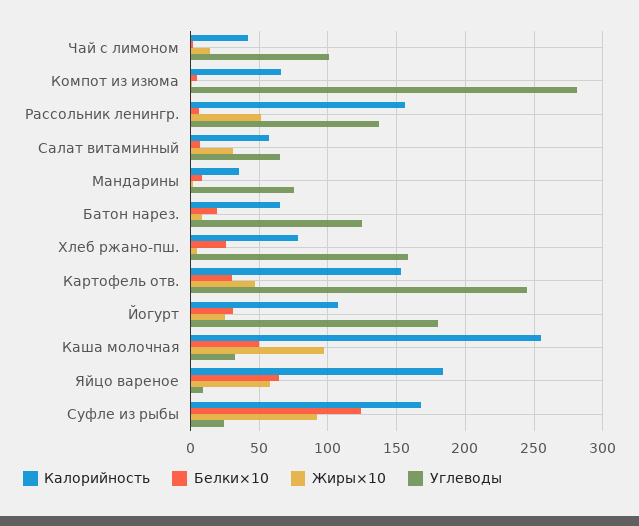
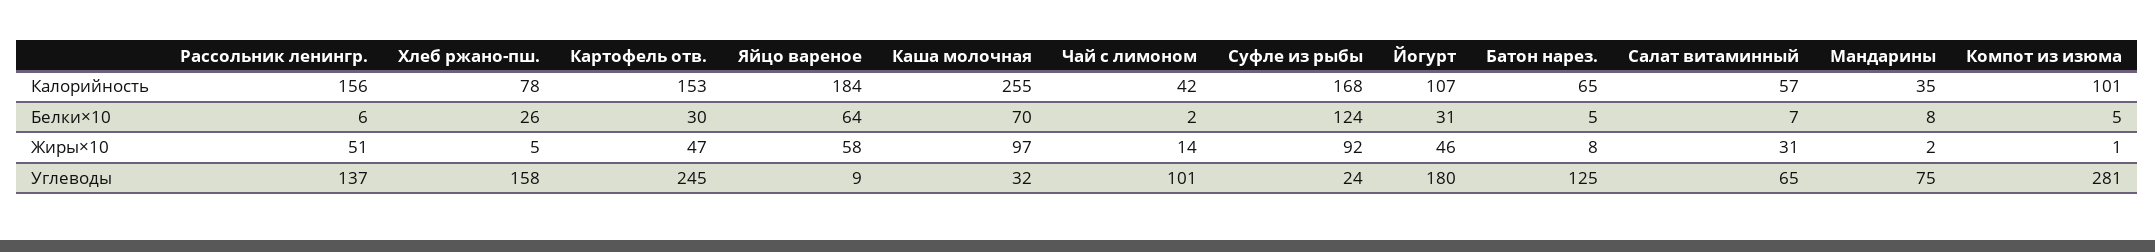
Калорийность, Компот из изюма: 65 -> 101
Белки×10, Батон нарез.: 20 -> 5
Жиры×10, Йогурт: 25 -> 46
Белки×10, Каша молочная: 50 -> 70

